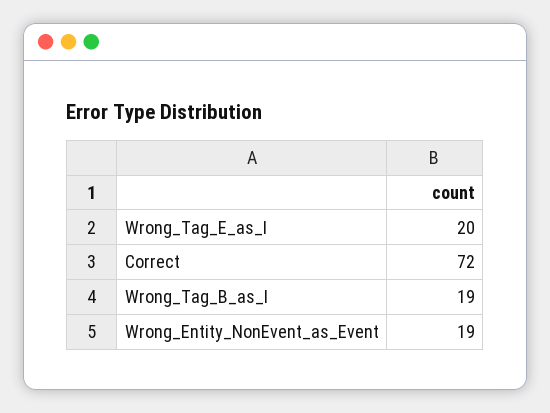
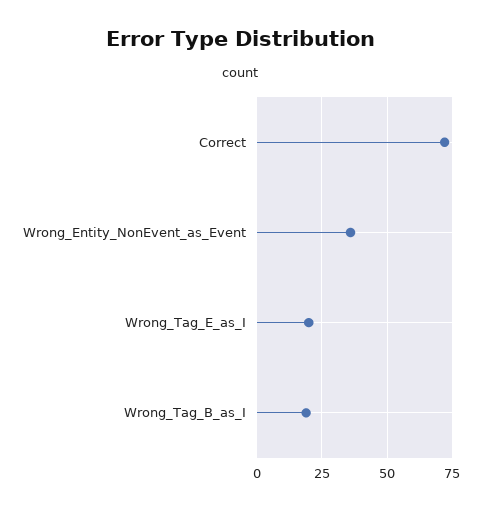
Wrong_Entity_NonEvent_as_Event: 19 -> 35

